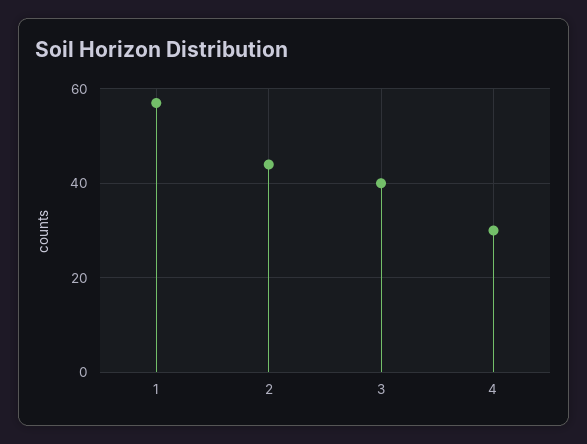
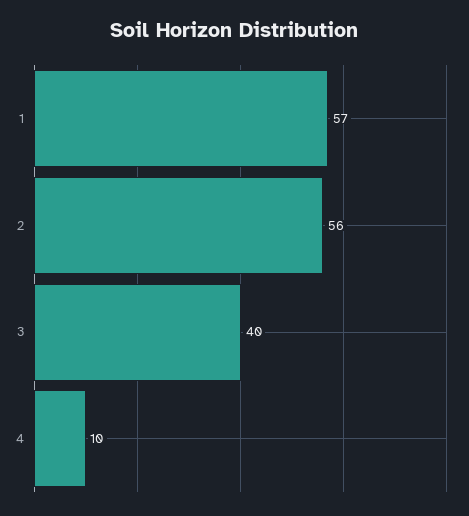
2: 45 -> 56
4: 30 -> 10

